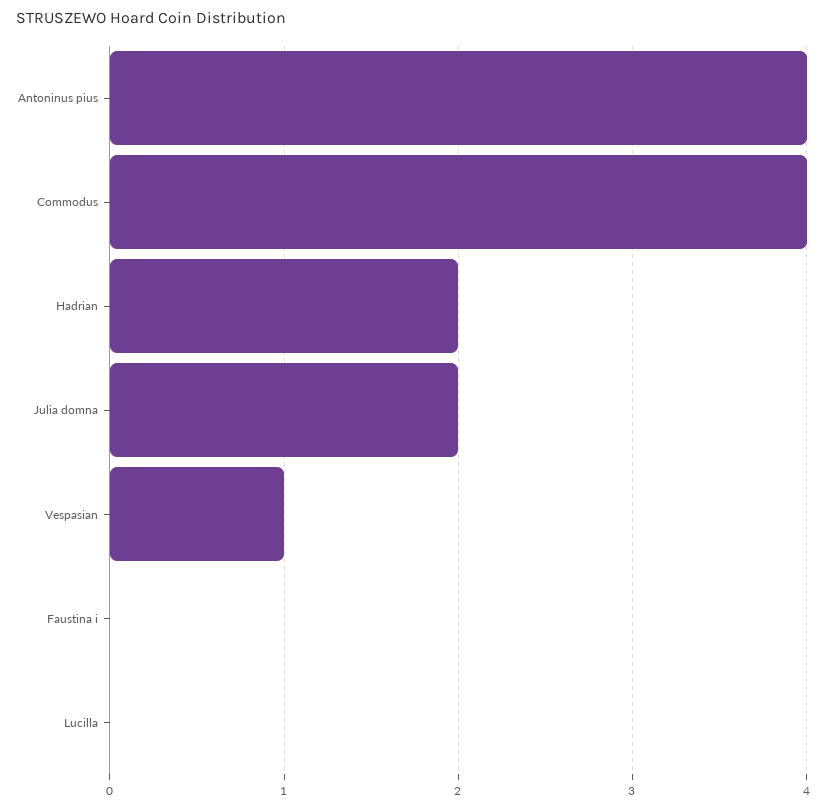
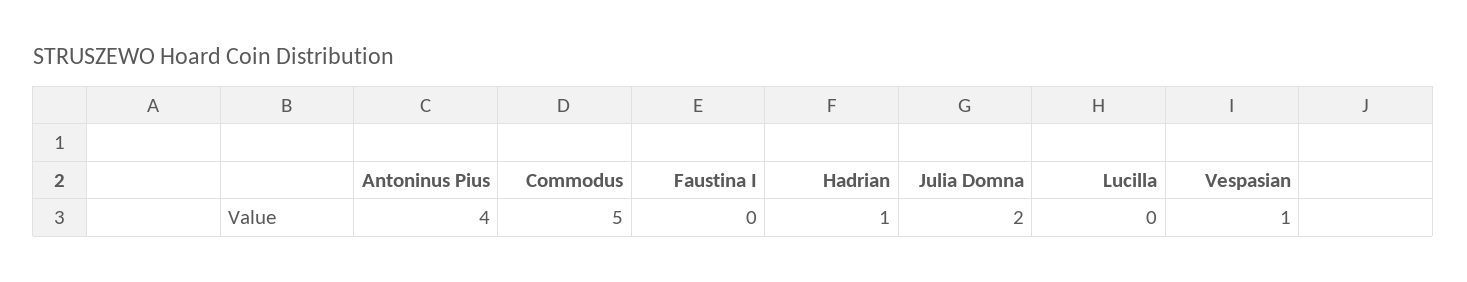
Commodus: 4 -> 5
Hadrian: 2 -> 1

